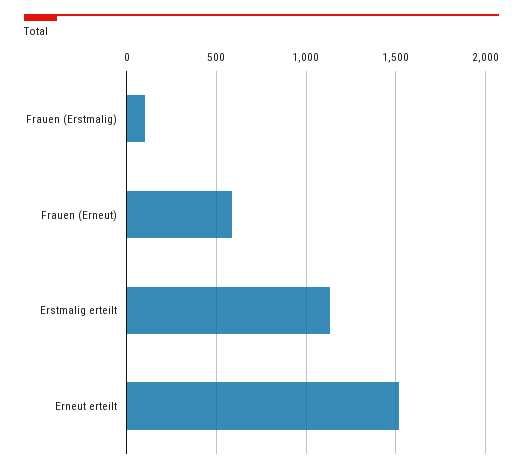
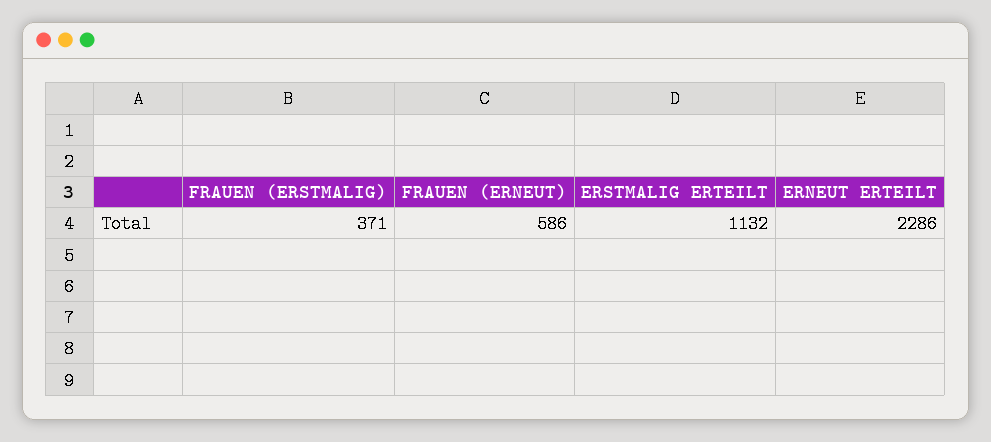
Frauen (Erstmalig): 100 -> 371
Erneut erteilt: 1500 -> 2286

